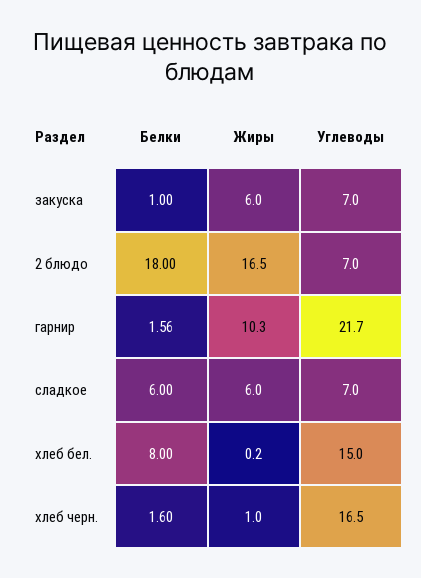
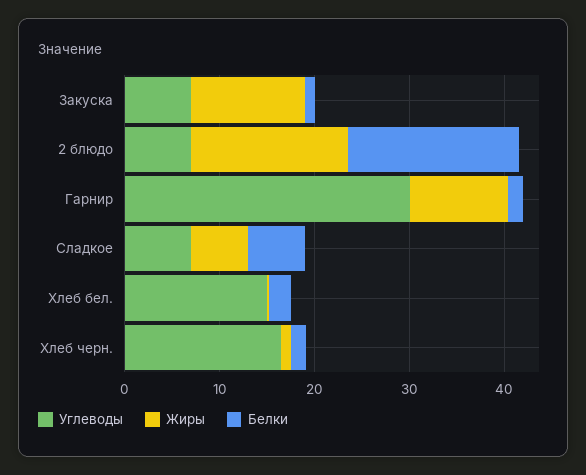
Жиры, закуска: 6 -> 12
Углеводы, гарнир: 21.7 -> 30
Белки, хлеб бел.: 8 -> 2

